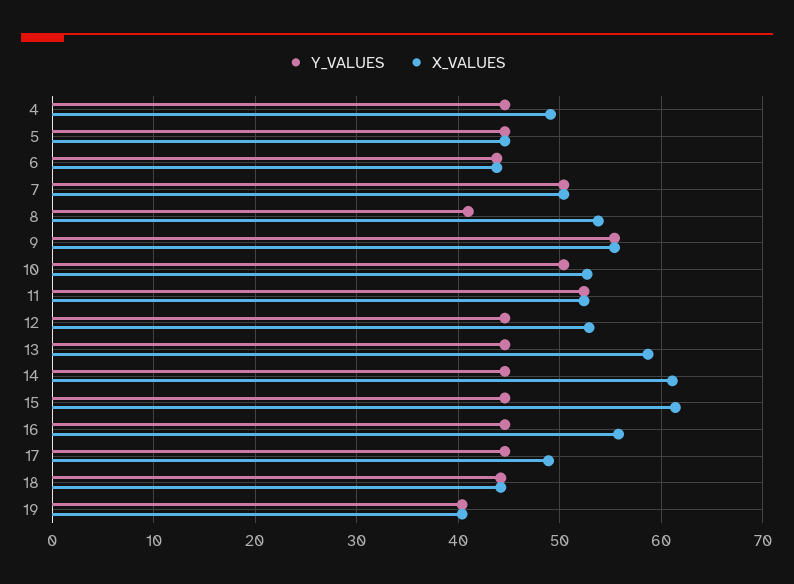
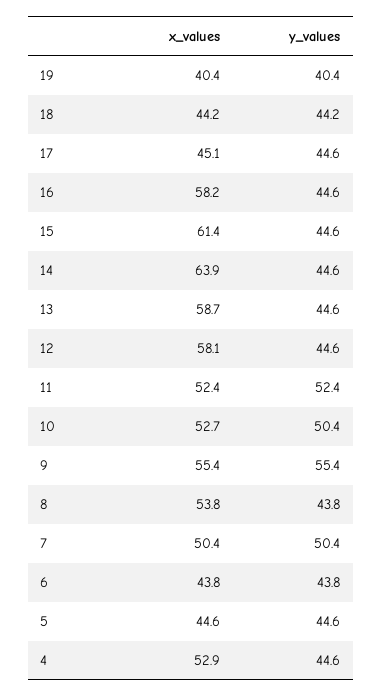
X_VALUES, 4: 49 -> 52.9
Y_VALUES, 8: 41 -> 43.8
X_VALUES, 12: 53 -> 58.1
X_VALUES, 14: 61 -> 63.9
X_VALUES, 16: 56 -> 58.2
X_VALUES, 17: 49 -> 45.1

